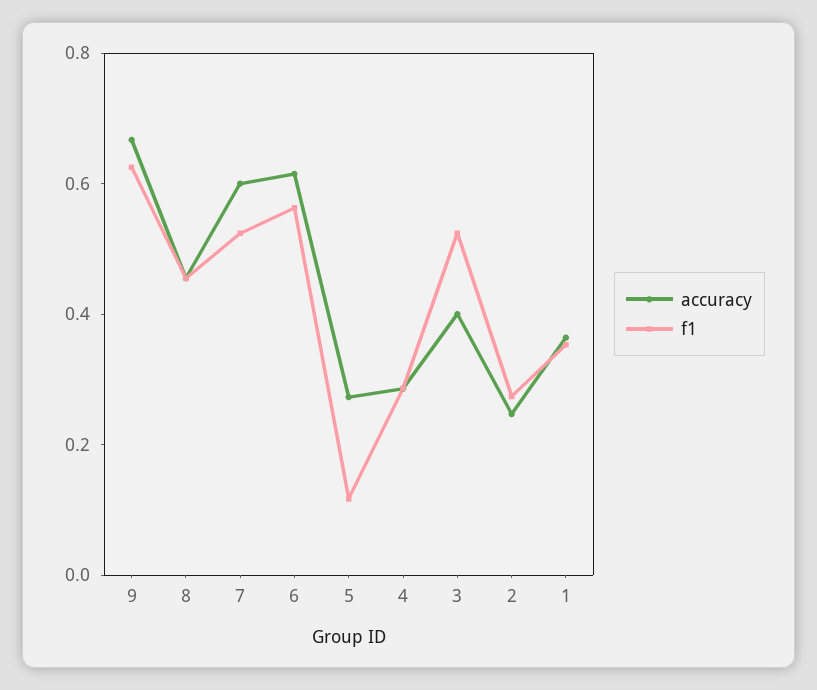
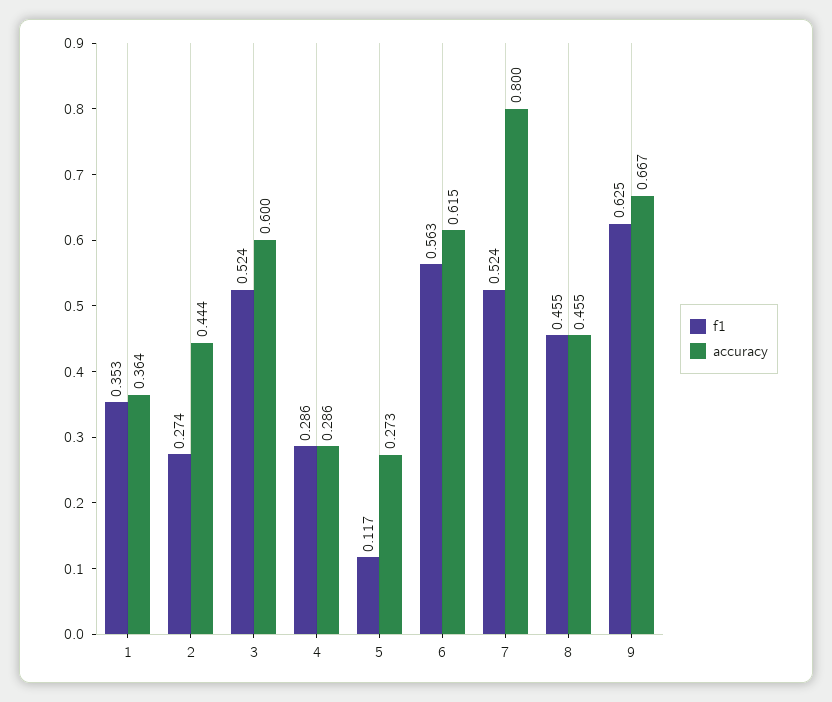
accuracy, 7: 0.6 -> 0.8
accuracy, 3: 0.4 -> 0.6
accuracy, 2: 0.25 -> 0.444

